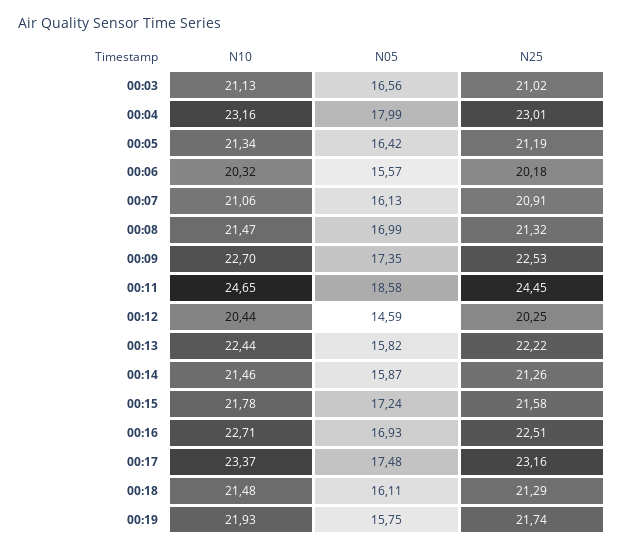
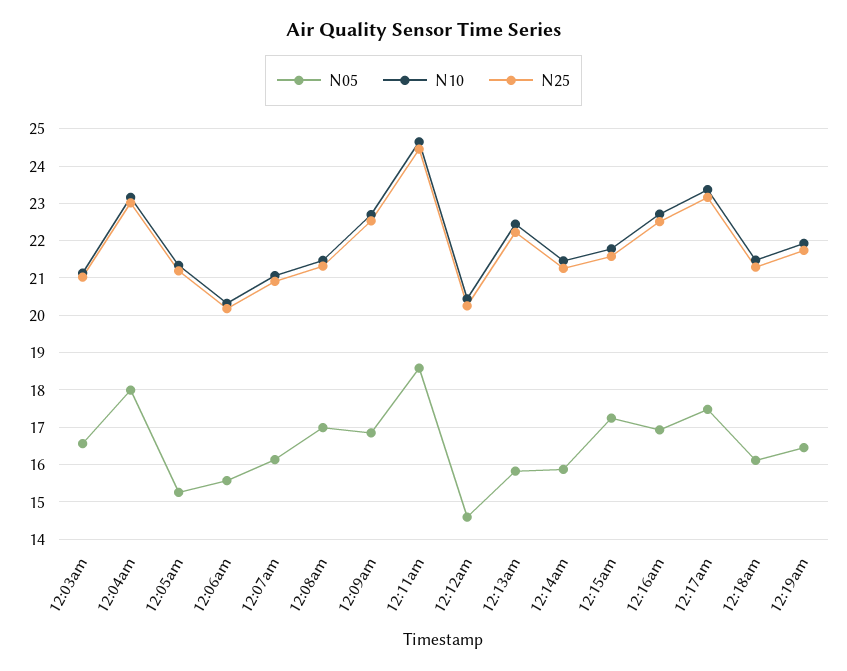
N05, 00:05: 16.42 -> 15.2
N05, 00:09: 17.35 -> 16.8
N05, 00:19: 15.75 -> 16.4

